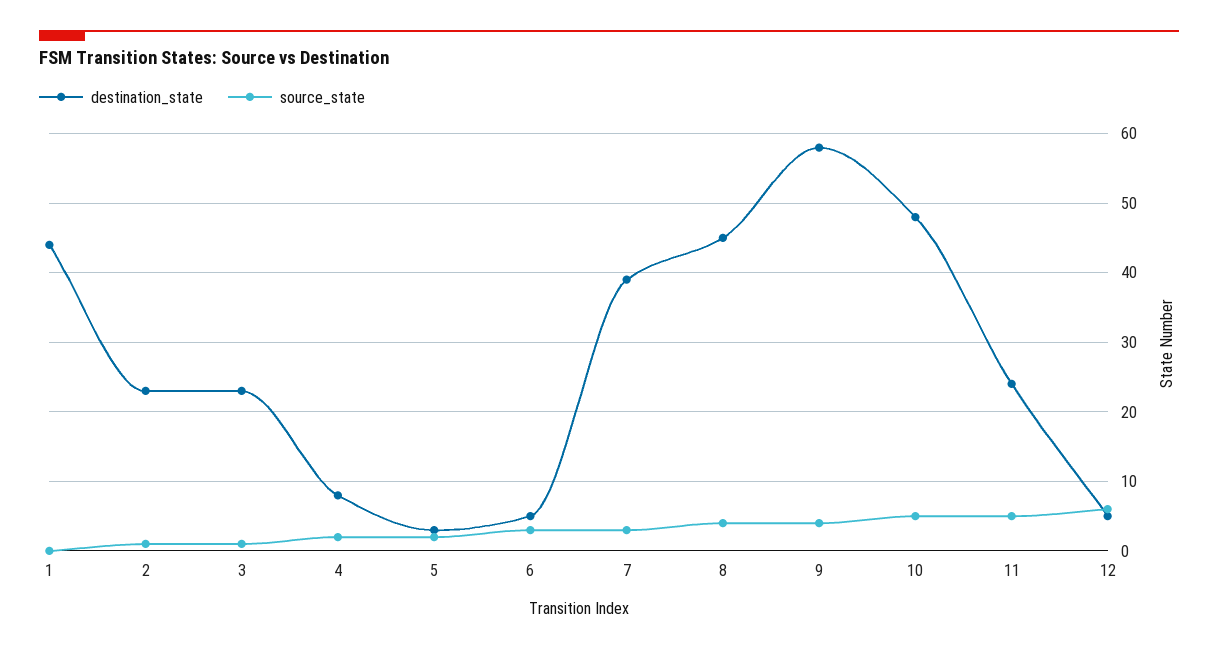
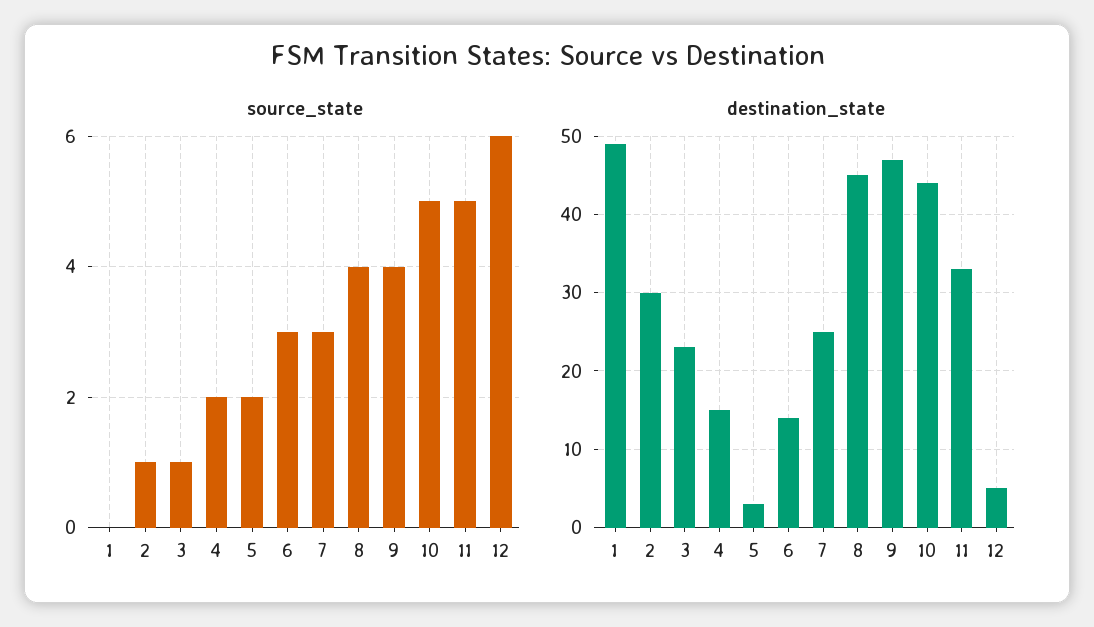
destination_state, 1: 44 -> 49
destination_state, 2: 23 -> 30
destination_state, 4: 8 -> 15
destination_state, 6: 5 -> 14
destination_state, 7: 39 -> 25
destination_state, 9: 58 -> 47
destination_state, 10: 48 -> 44
destination_state, 11: 24 -> 33

